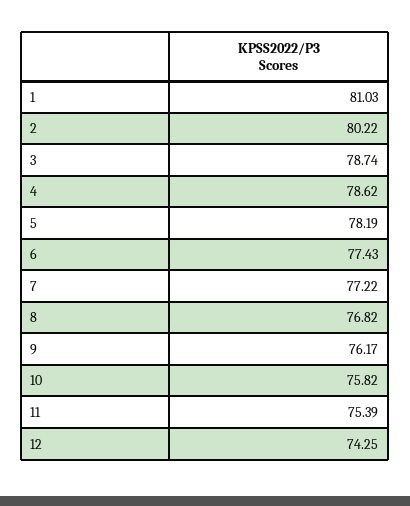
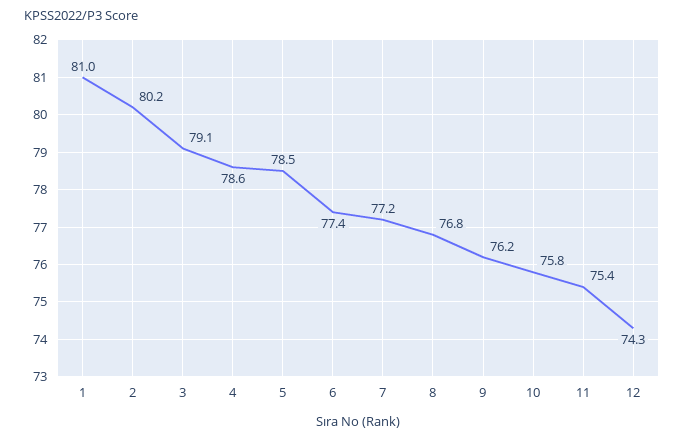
3: 78.74 -> 79.1
5: 78.19 -> 78.5

